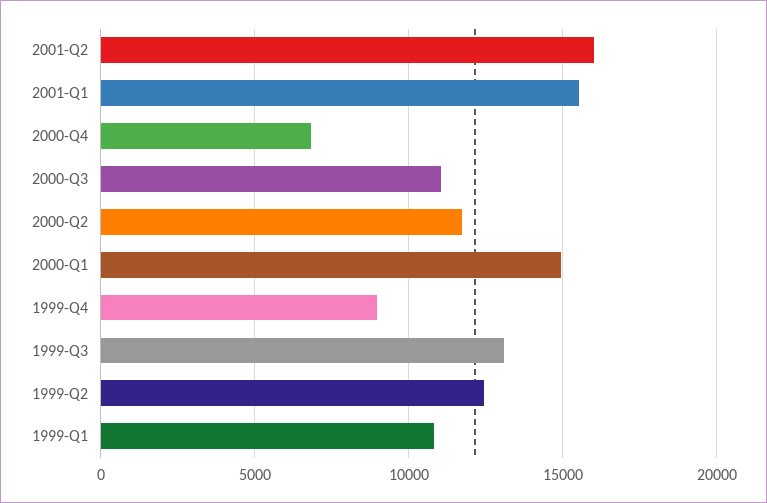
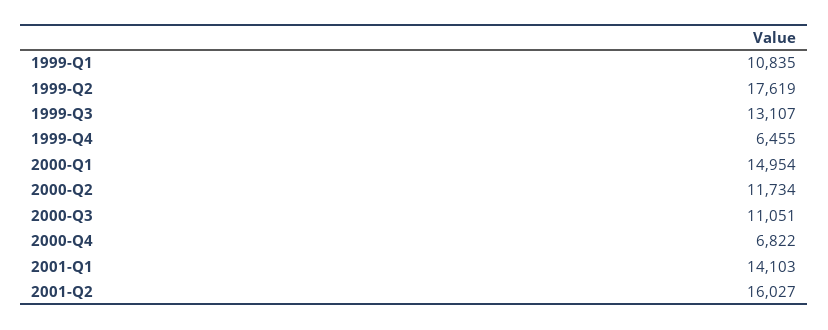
2001-Q1: 15500 -> 14103
1999-Q4: 9000 -> 6455
1999-Q2: 12500 -> 17619

